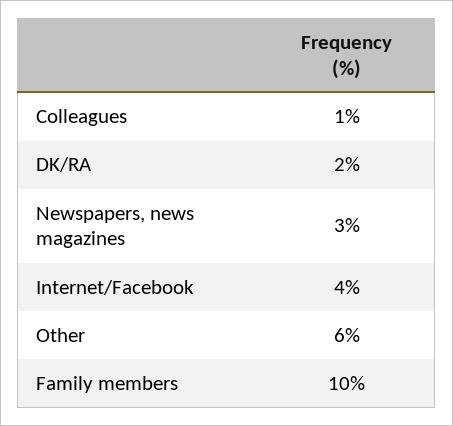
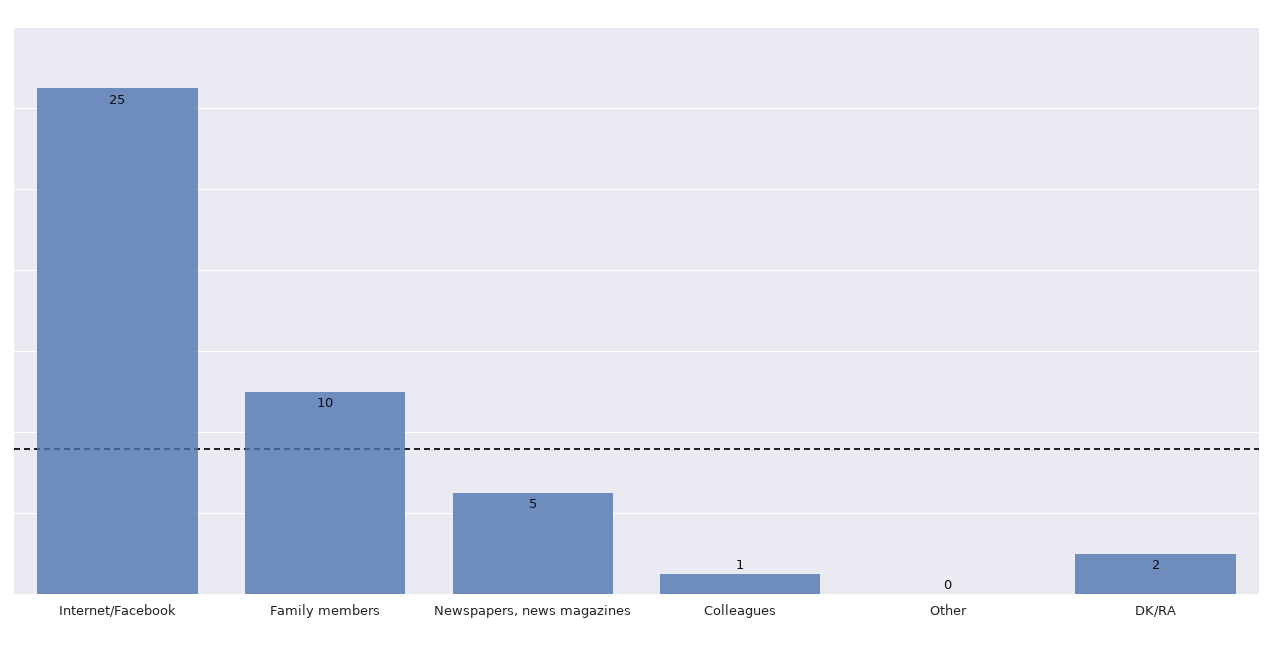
Newspapers, news magazines: 3 -> 5
Internet/Facebook: 4 -> 25
Other: 6 -> 0

